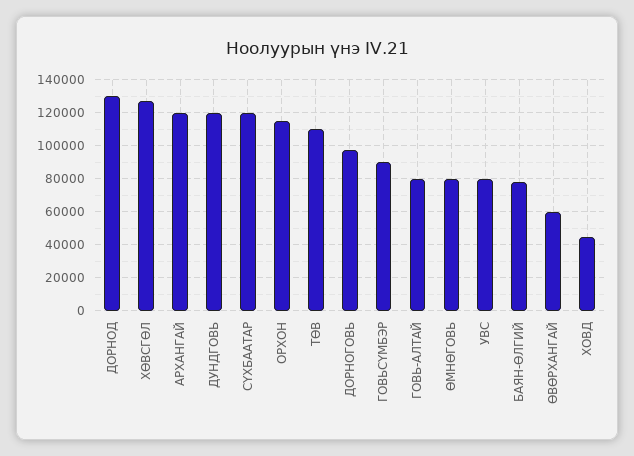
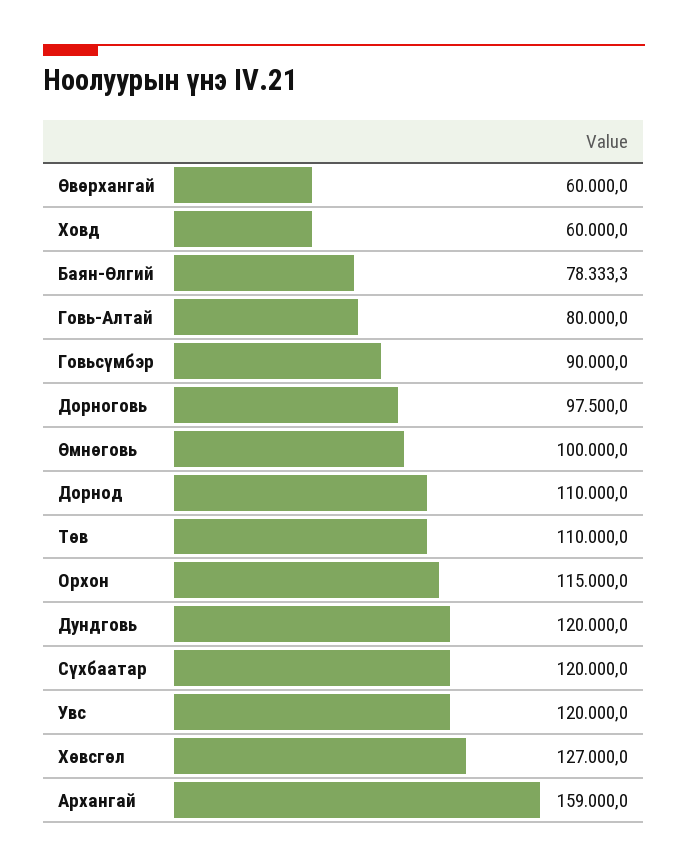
ДОРНОД: 130000 -> 110000
АРХАНГАЙ: 120000 -> 159000
ӨМНӨГОВЬ: 80000 -> 100000
УВС: 80000 -> 120000
ХОВД: 45000 -> 60000

